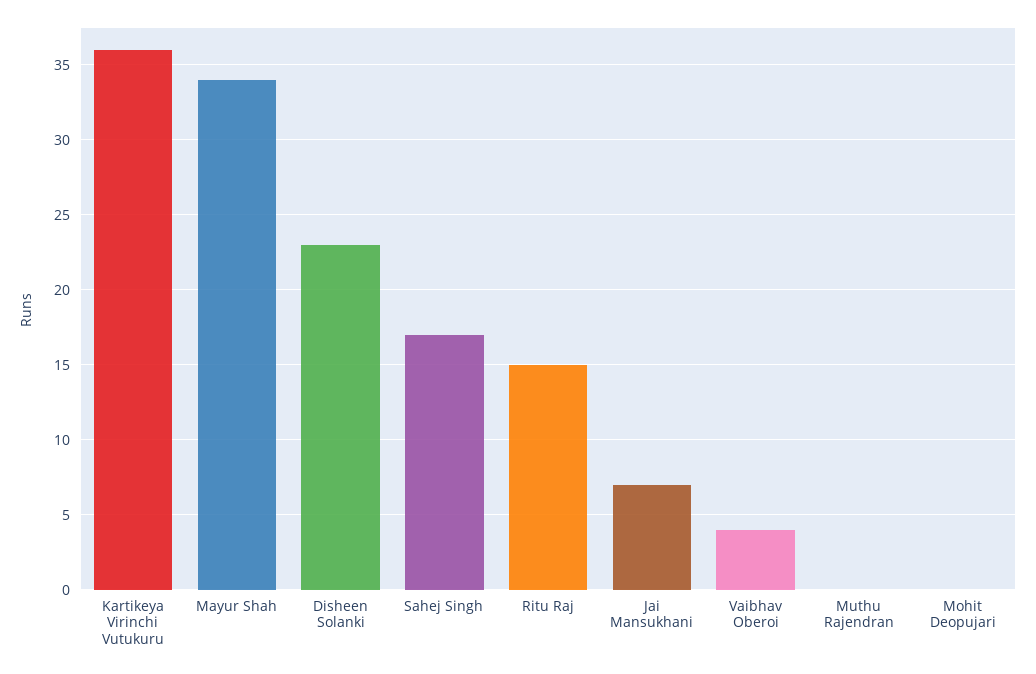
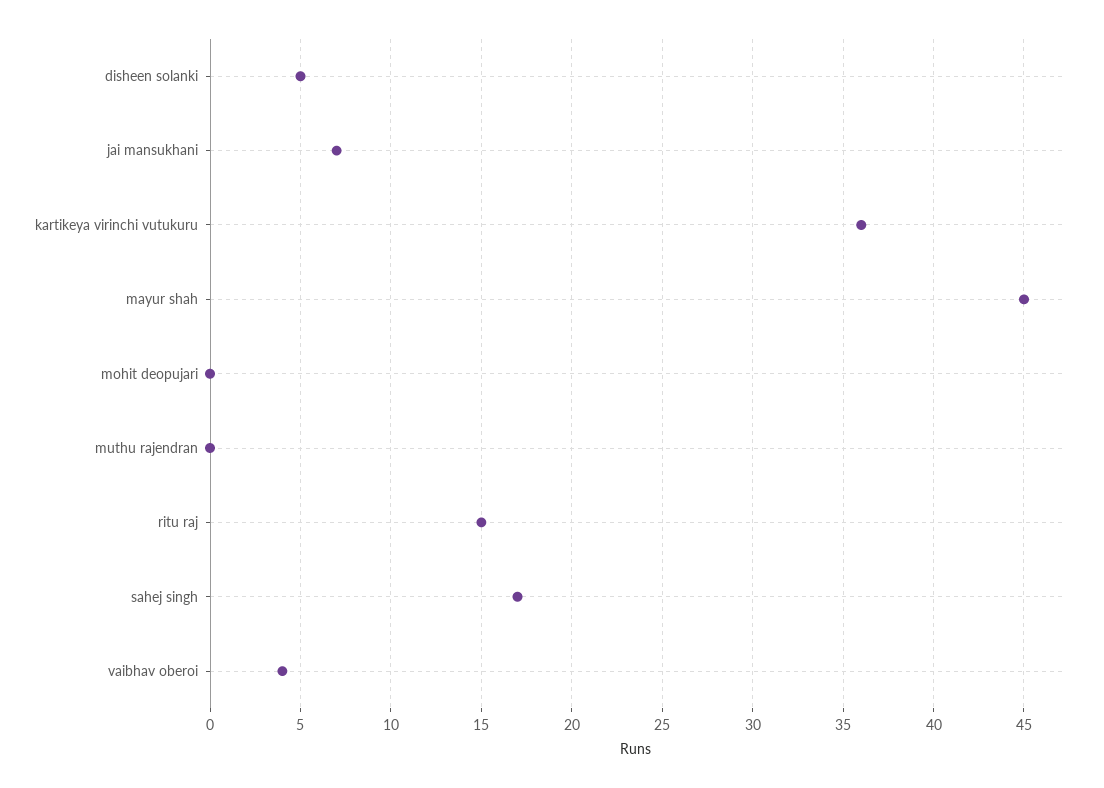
Mayur Shah: 34 -> 45
Disheen Solanki: 23 -> 5

